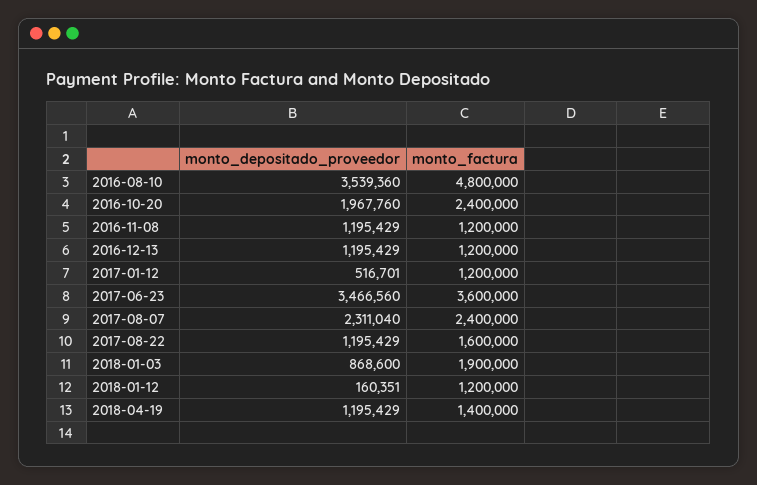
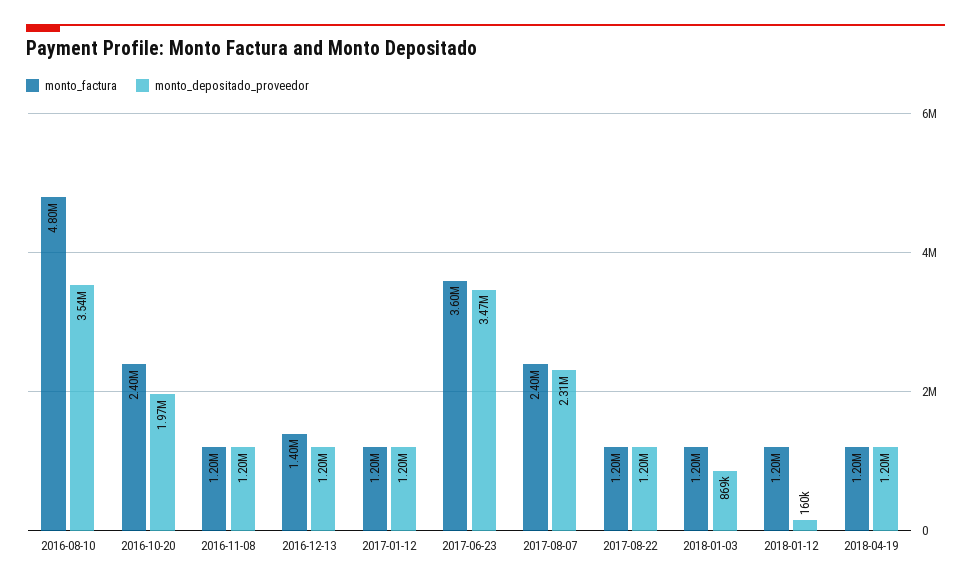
monto_factura, 2016-12-13: 1200000 -> 1400000
monto_depositado_proveedor, 2017-01-12: 516701 -> 1200000
monto_factura, 2017-08-22: 1600000 -> 1200000
monto_factura, 2018-01-03: 1900000 -> 1200000
monto_factura, 2018-04-19: 1400000 -> 1200000

